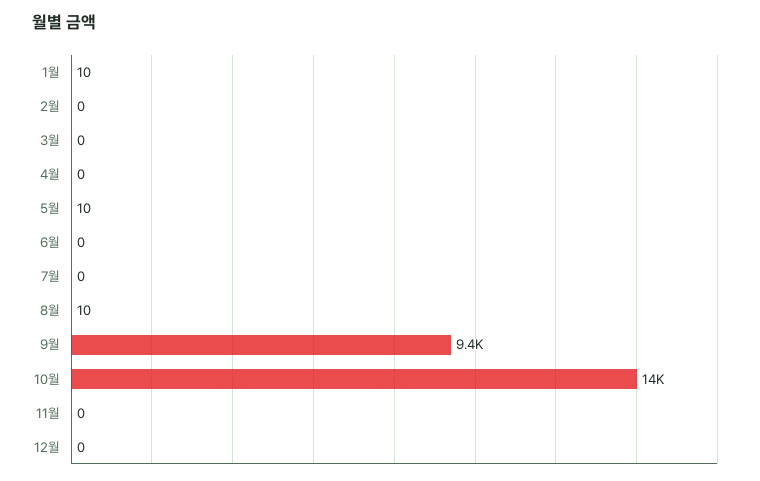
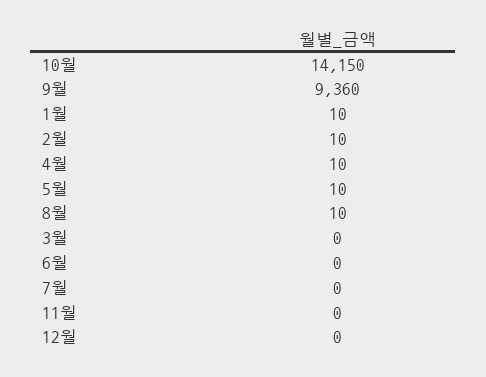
2월: 0 -> 10
4월: 0 -> 10

